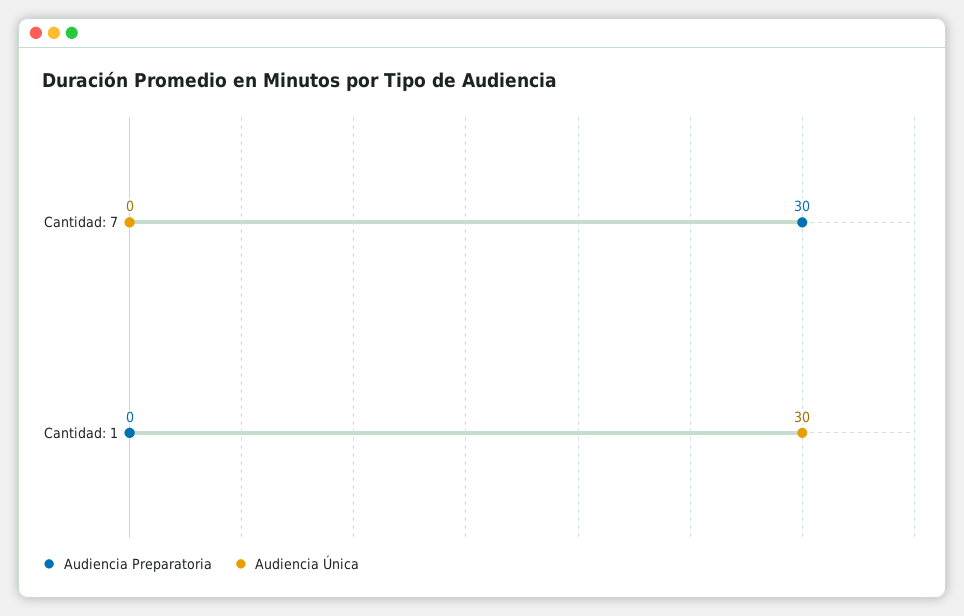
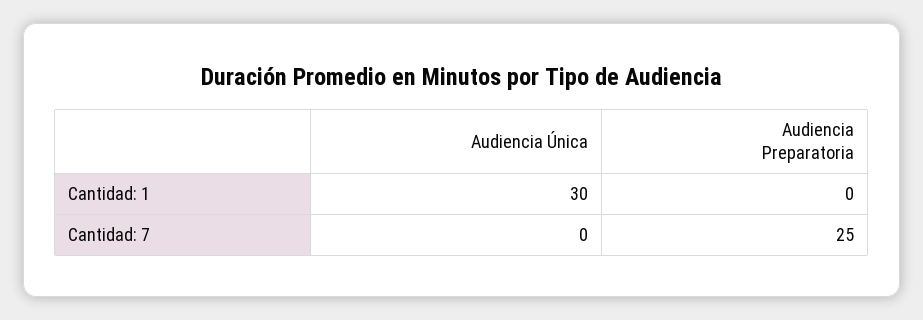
Audiencia Preparatoria, Cantidad: 7: 30 -> 25

